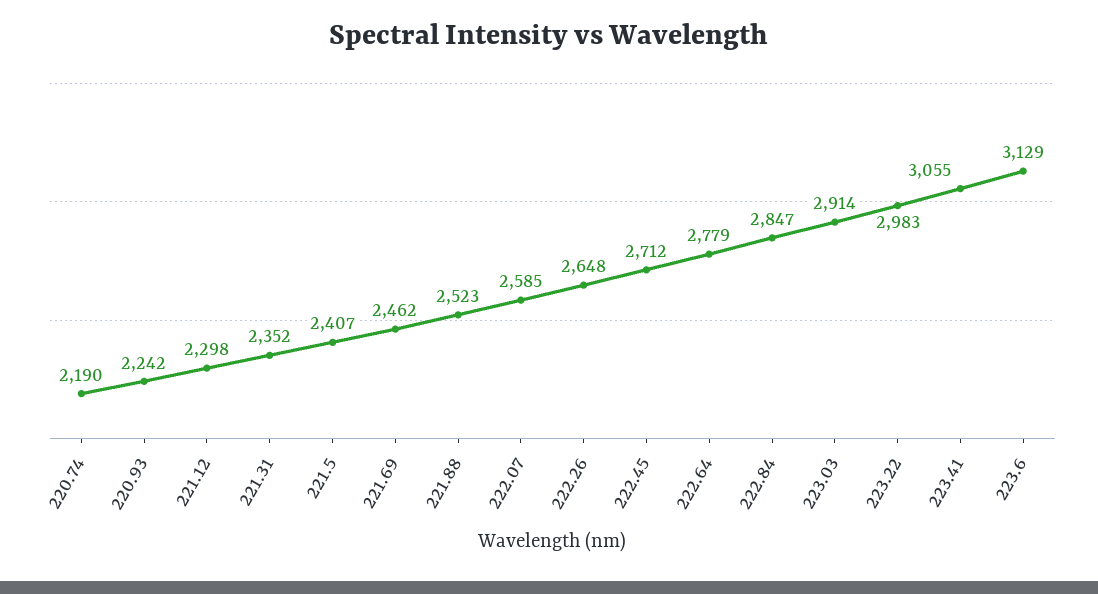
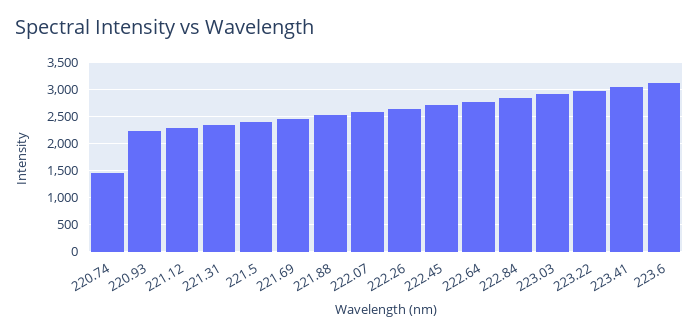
220.74: 2190 -> 1500

